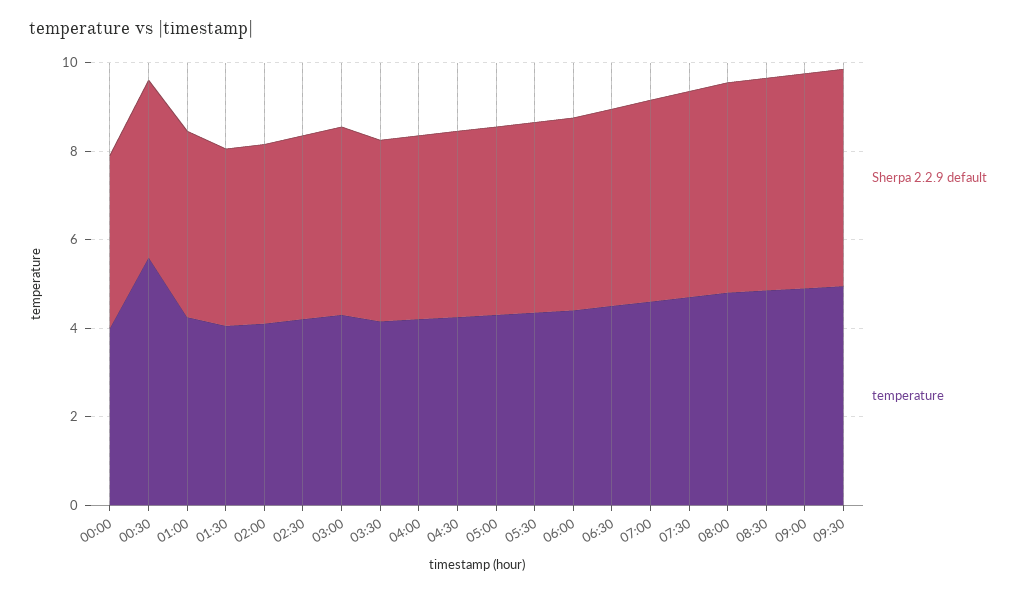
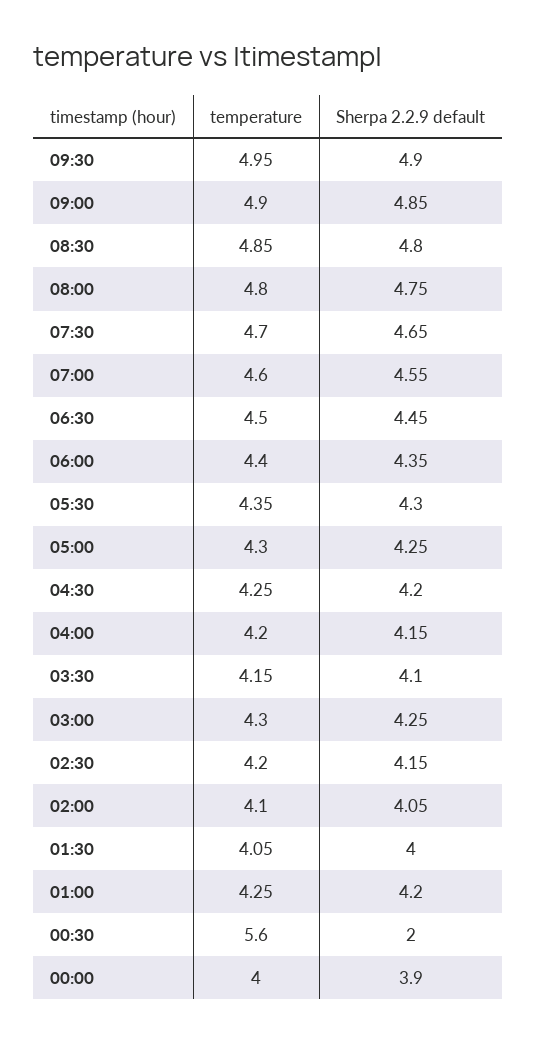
Sherpa 2.2.9 default, 00:30: 4 -> 2

